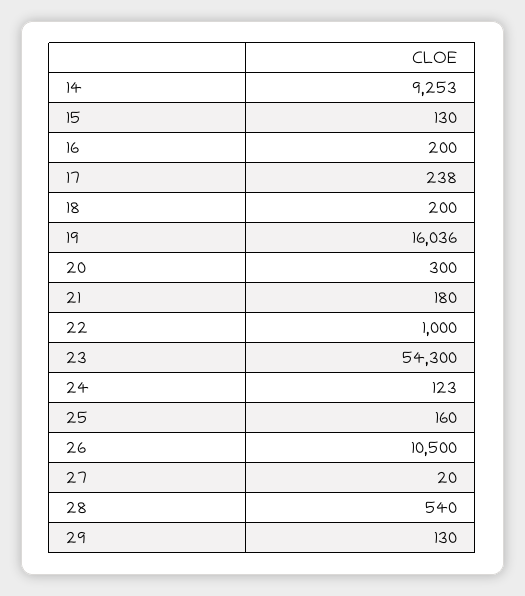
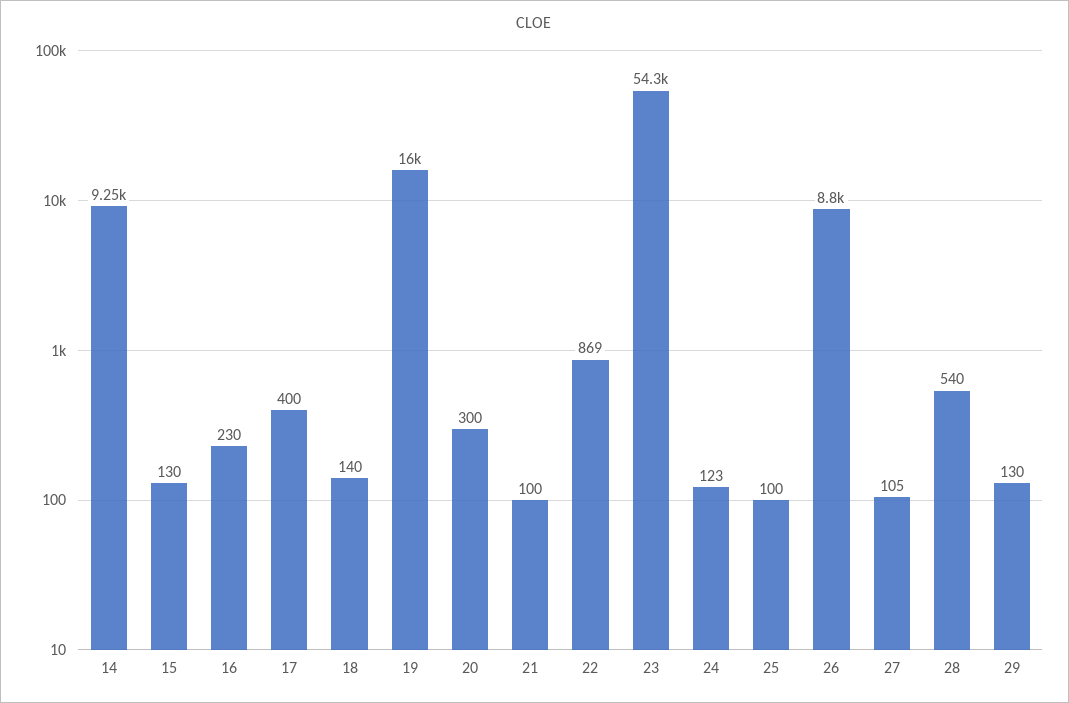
16: 200 -> 230
17: 238 -> 400
18: 200 -> 140
21: 180 -> 100
22: 1000 -> 869
25: 160 -> 100
26: 10500 -> 8800
27: 20 -> 105

